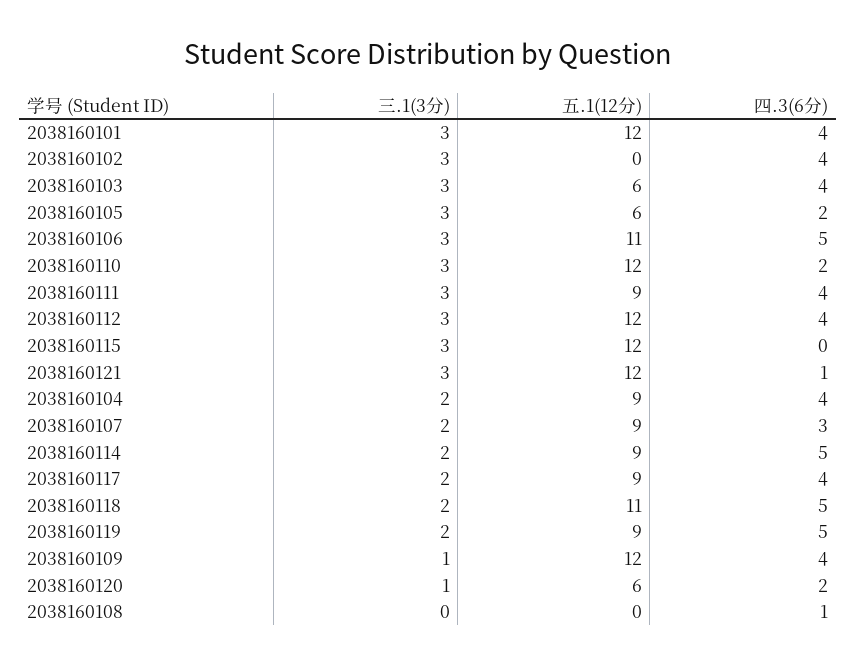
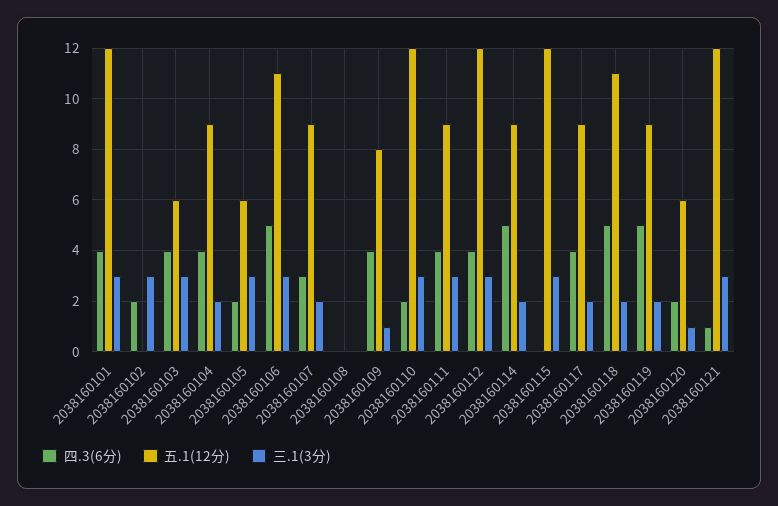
四.3(6分), 2038160102: 4 -> 2
五.1(12分), 2038160109: 12 -> 8
四.3(6分), 2038160108: 1 -> 0

